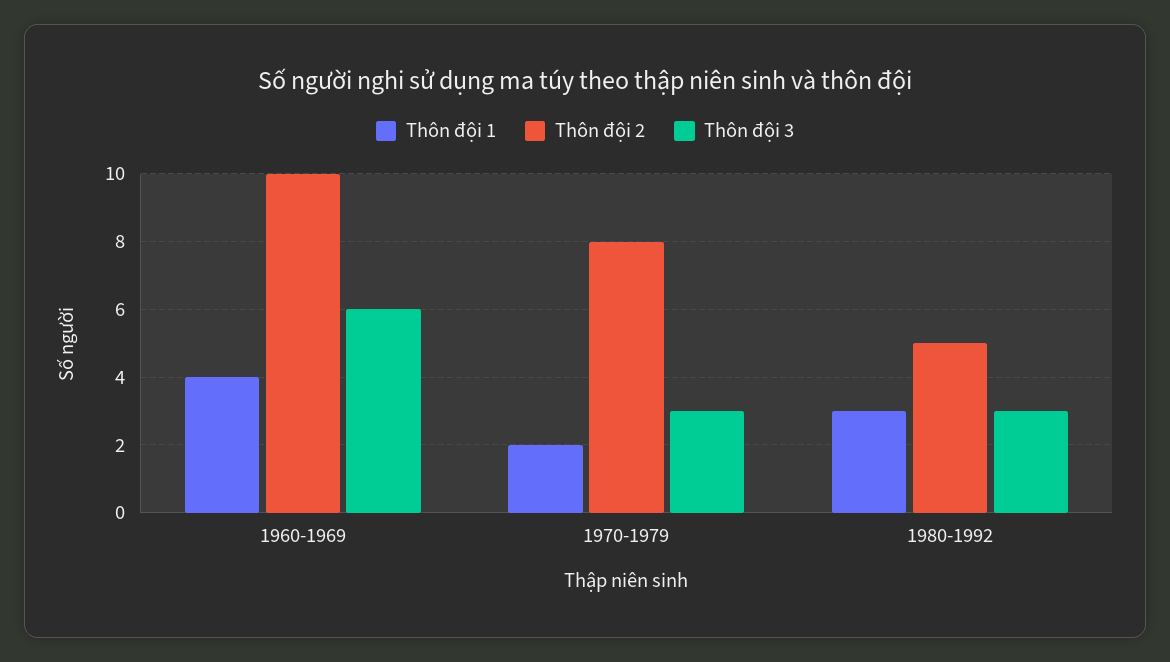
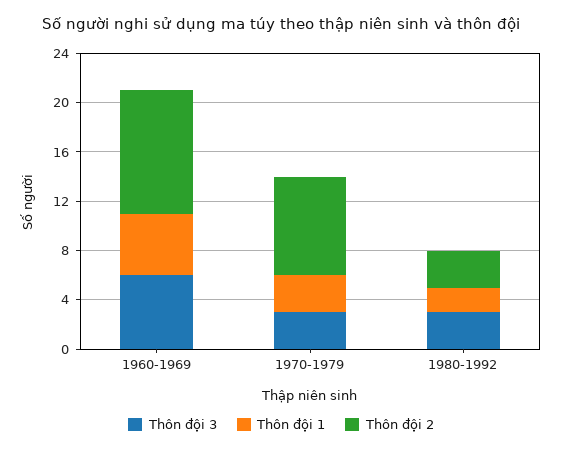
Thôn đội 1, 1960-1969: 4 -> 5
Thôn đội 1, 1970-1979: 2 -> 3
Thôn đội 1, 1980-1992: 3 -> 2
Thôn đội 2, 1980-1992: 5 -> 3

